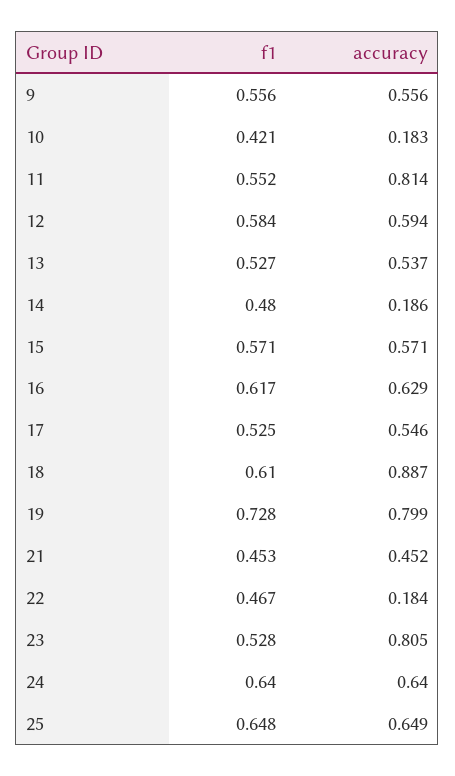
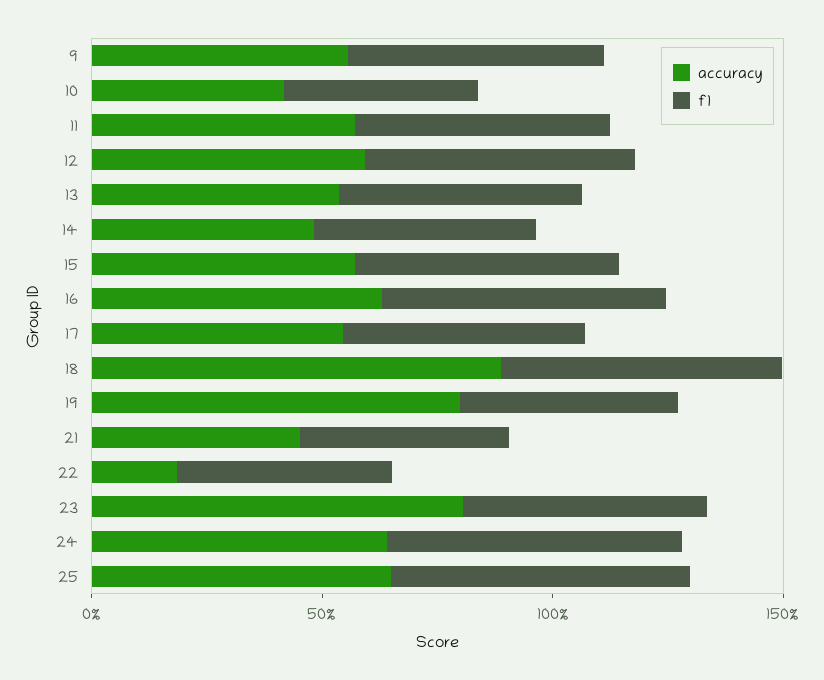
accuracy, 10: 0.183 -> 0.4
accuracy, 11: 0.814 -> 0.6
accuracy, 14: 0.186 -> 0.5
f1, 19: 0.728 -> 0.5

